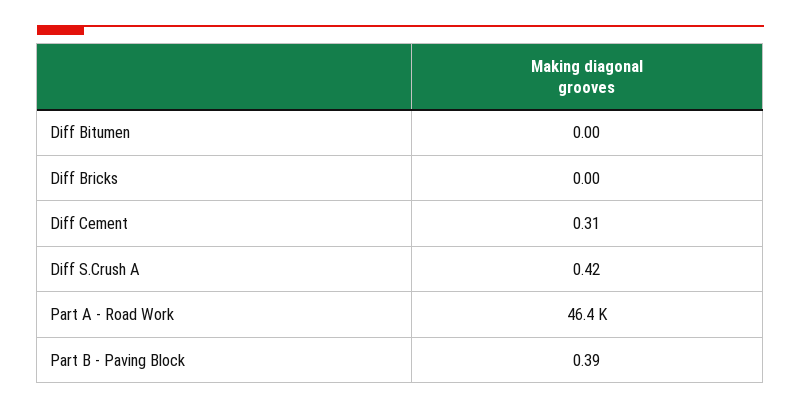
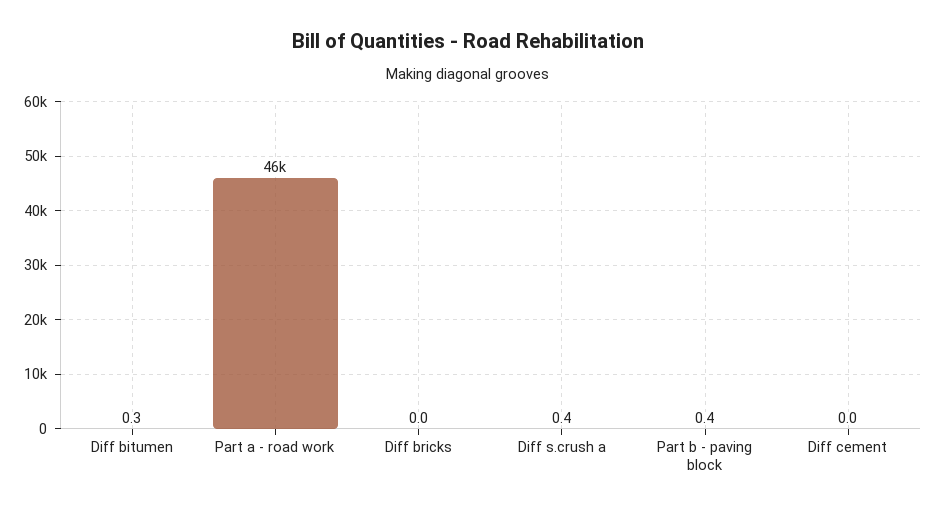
Diff Bitumen: 0 -> 0.3
Diff Cement: 0.31 -> 0

